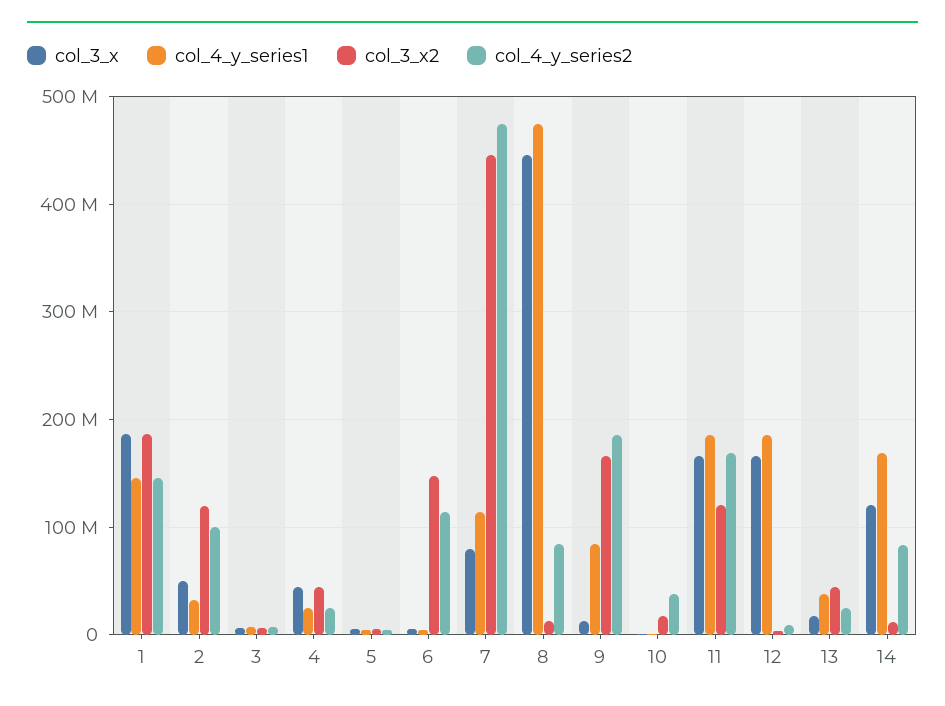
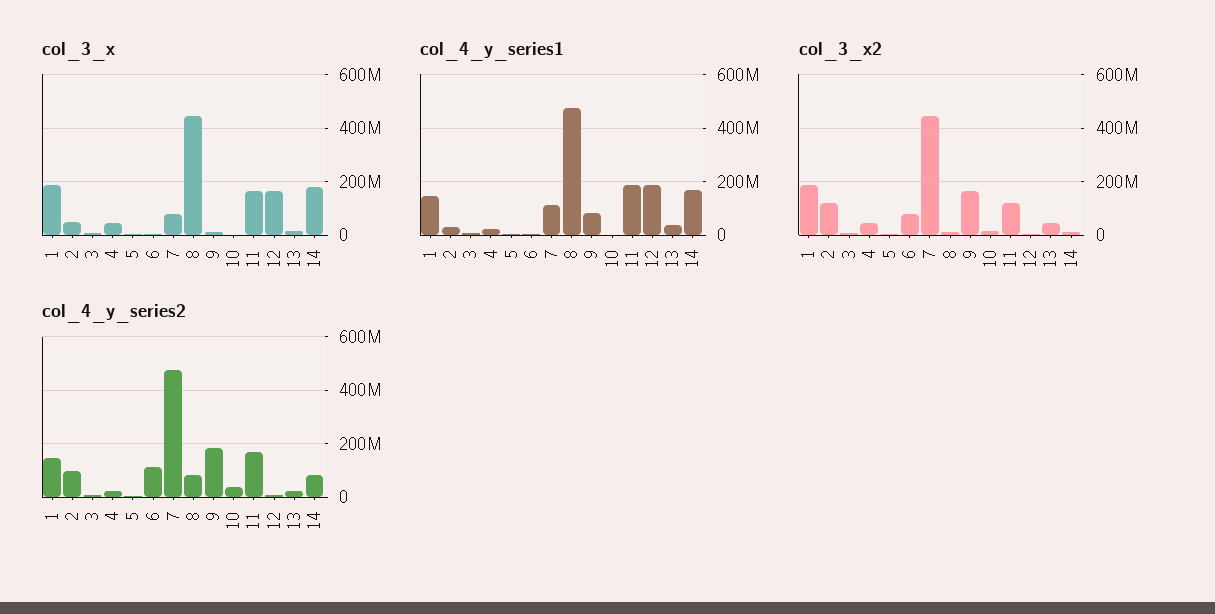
col_3_x2, 6: 150000000 -> 75000000
col_3_x, 14: 120000000 -> 175000000

